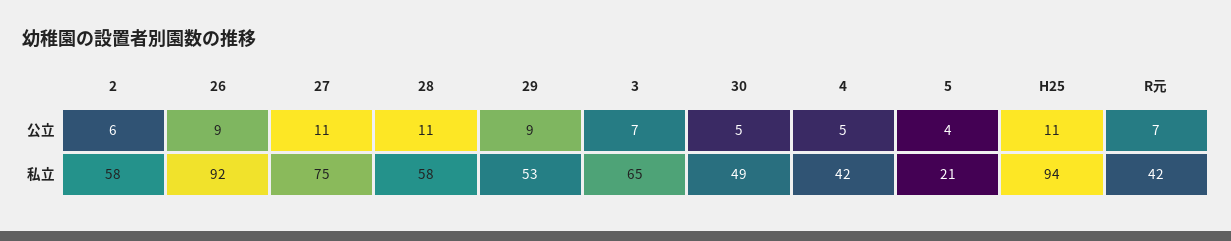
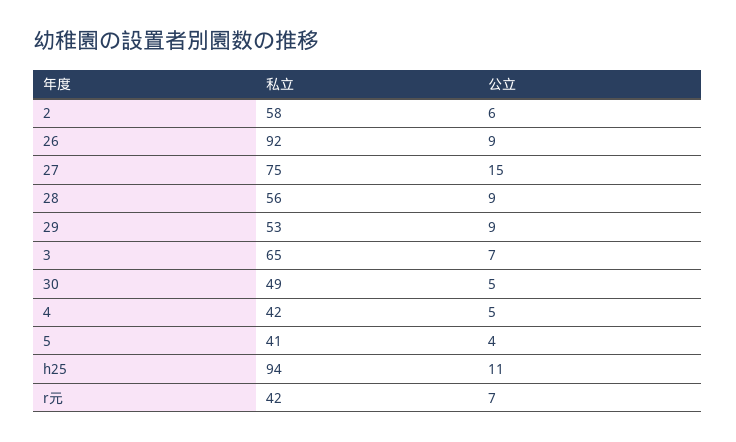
27, 公立: 11 -> 15
28, 公立: 11 -> 9
28, 私立: 58 -> 56
5, 私立: 21 -> 41

